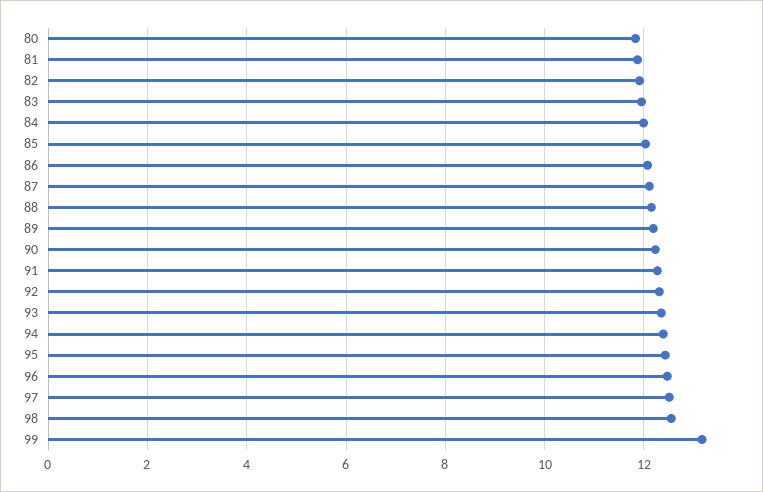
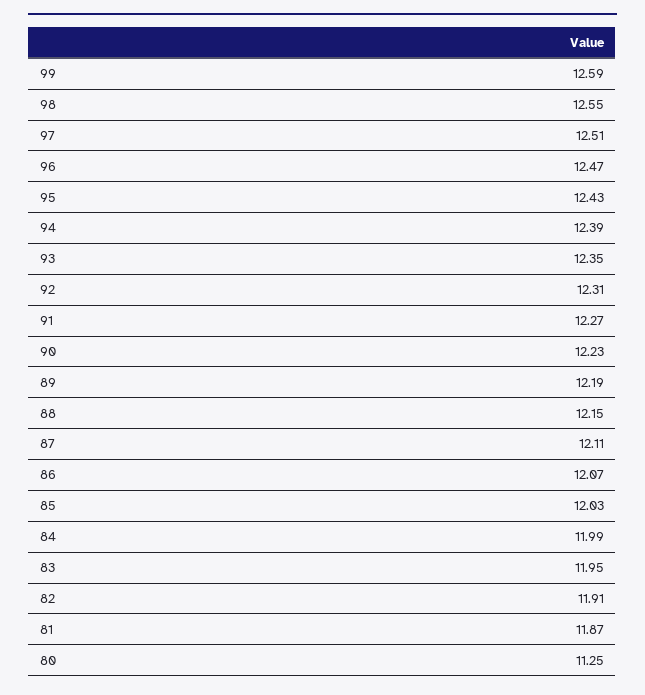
80: 11.8 -> 11.25
99: 13.2 -> 12.59

